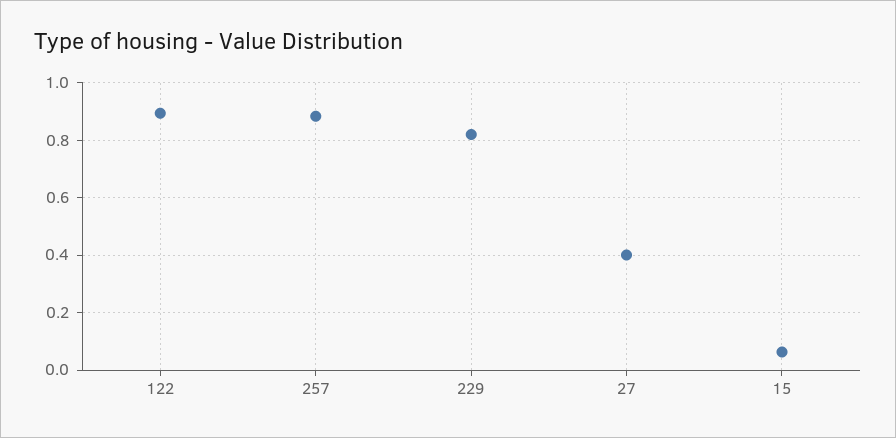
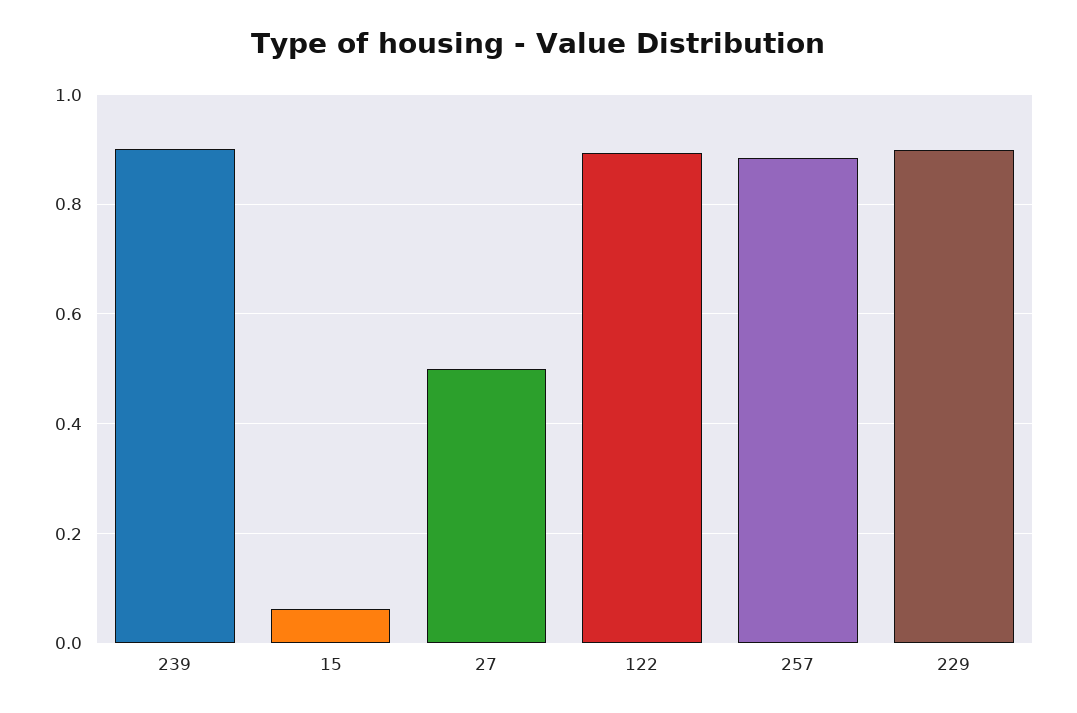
229: 0.825 -> 0.9
27: 0.4 -> 0.5
239: none -> 0.9

